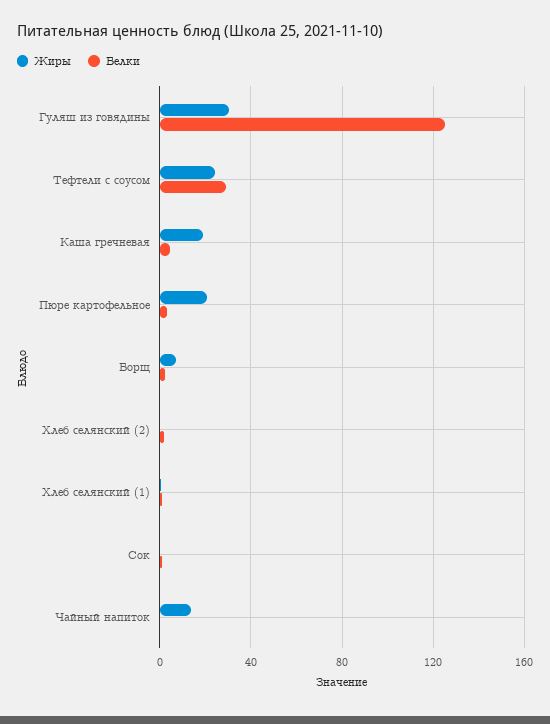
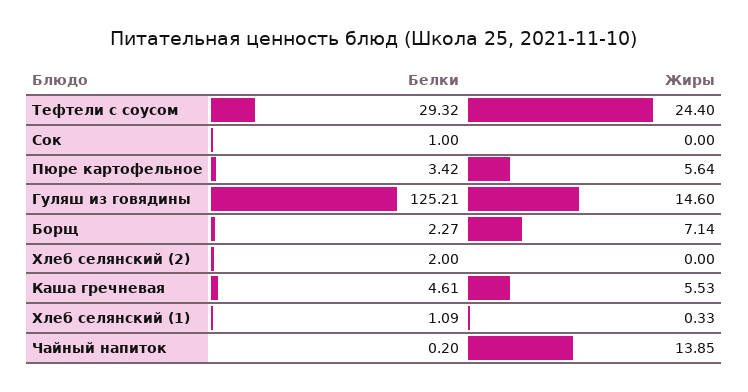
Жиры, Гуляш из говядины: 30 -> 14.6
Жиры, Каша гречневая: 20 -> 5.53
Жиры, Пюре картофельное: 20 -> 5.64

